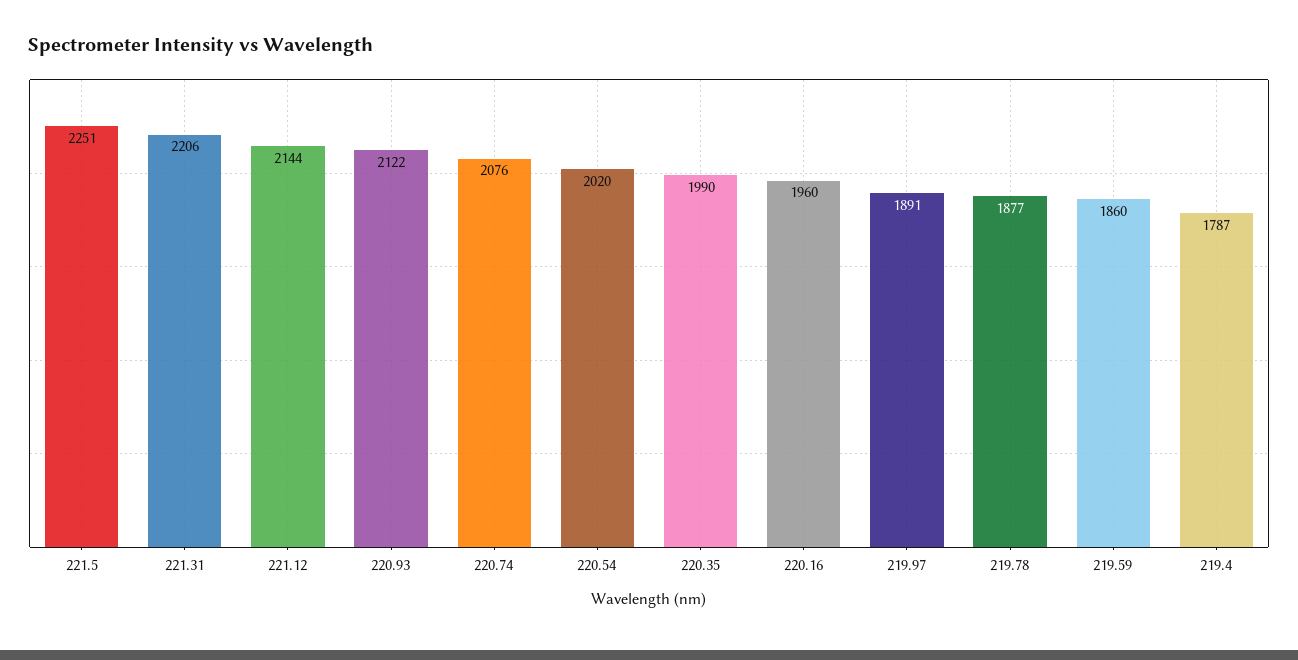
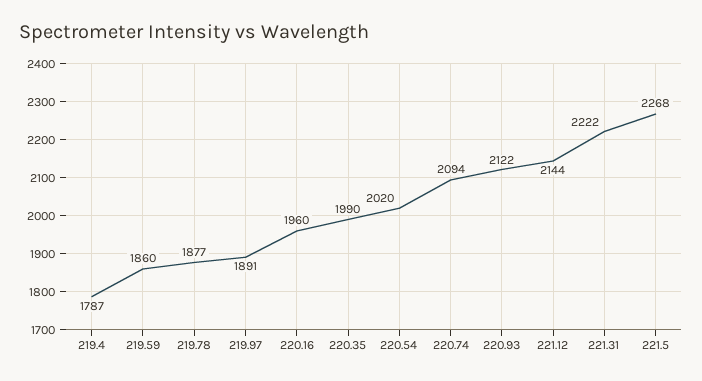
221.5: 2251 -> 2268
221.31: 2206 -> 2222
220.74: 2076 -> 2094

